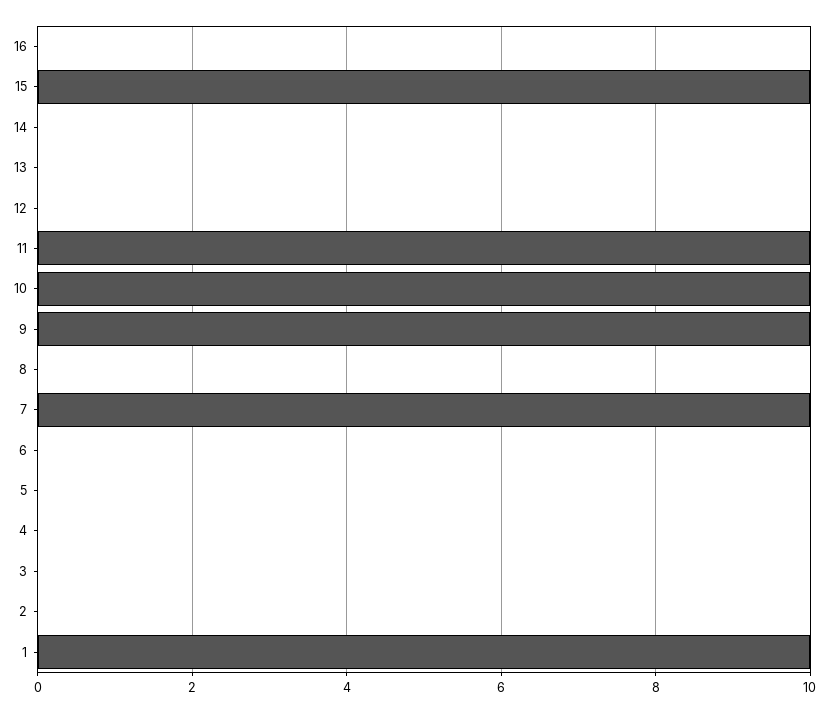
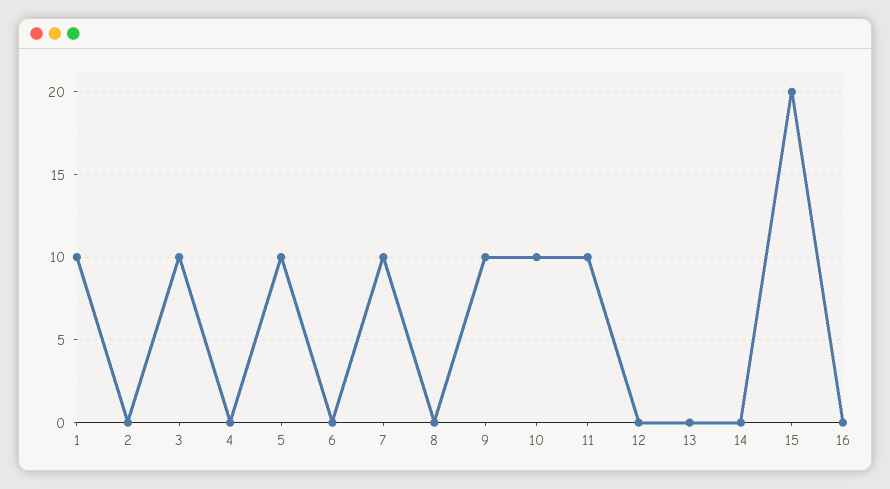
15: 10 -> 20
5: 0 -> 10
3: 0 -> 10

